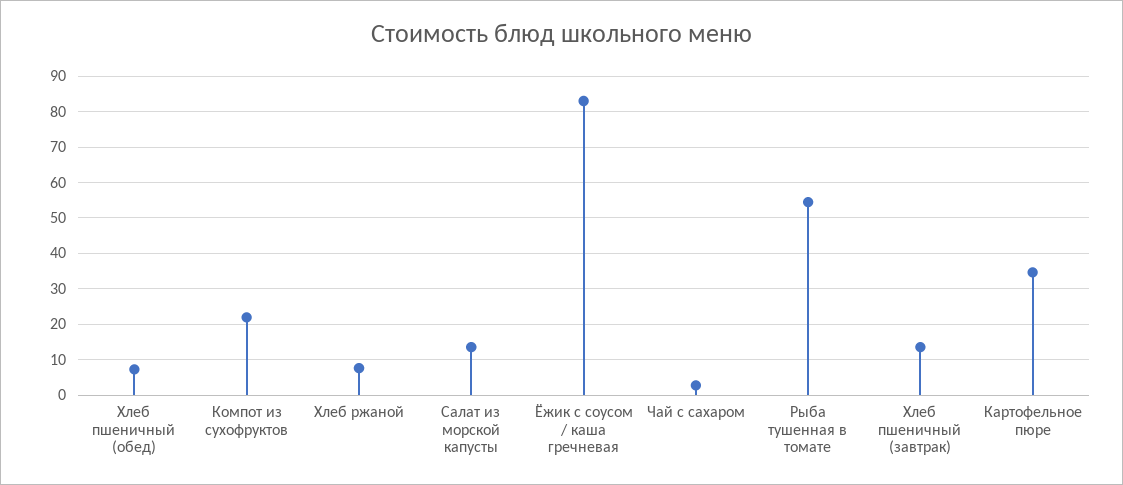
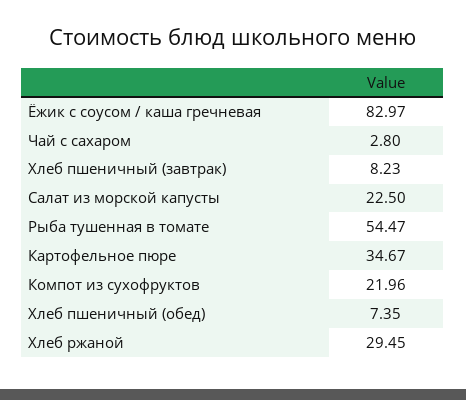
Хлеб ржаной: 8 -> 29.45
Салат из морской капусты: 14 -> 22.5
Хлеб пшеничный (завтрак): 14 -> 8.23

